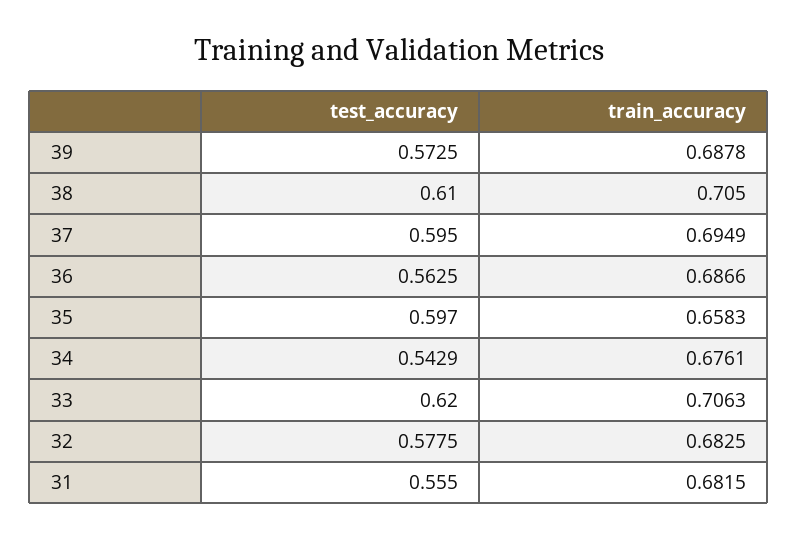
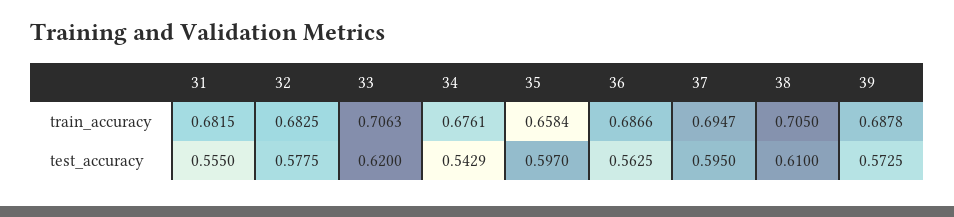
train_accuracy, 37: 0.6949 -> 0.6947
train_accuracy, 35: 0.6583 -> 0.6584

